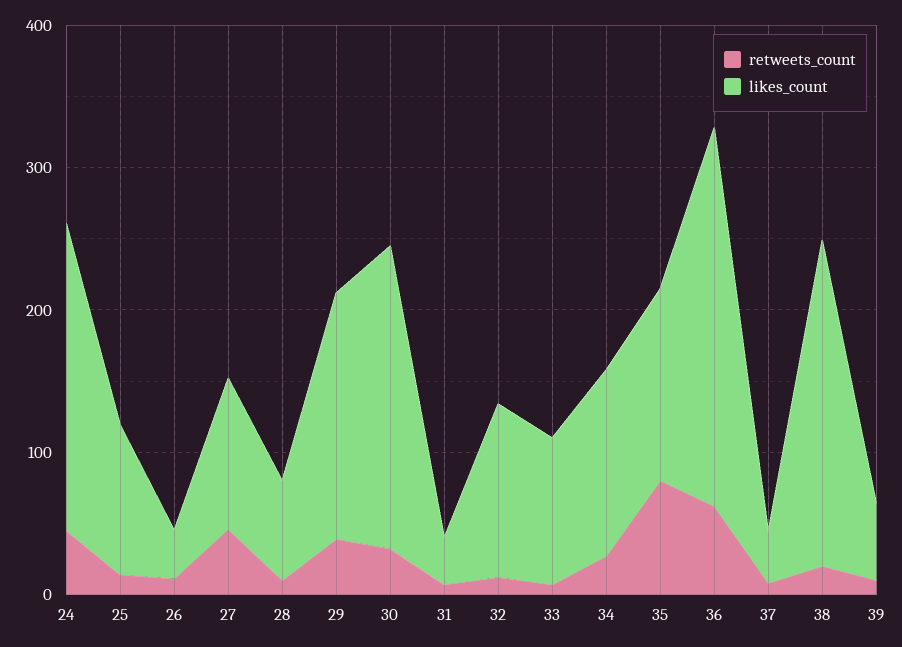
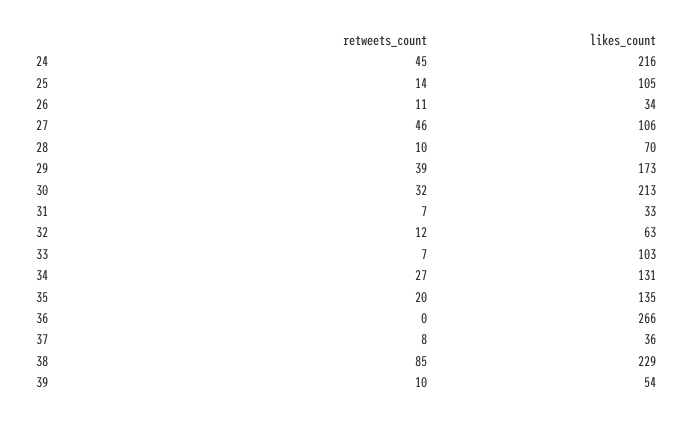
likes_count, 32: 120 -> 63
retweets_count, 35: 80 -> 20
retweets_count, 36: 60 -> 0
retweets_count, 38: 20 -> 85

